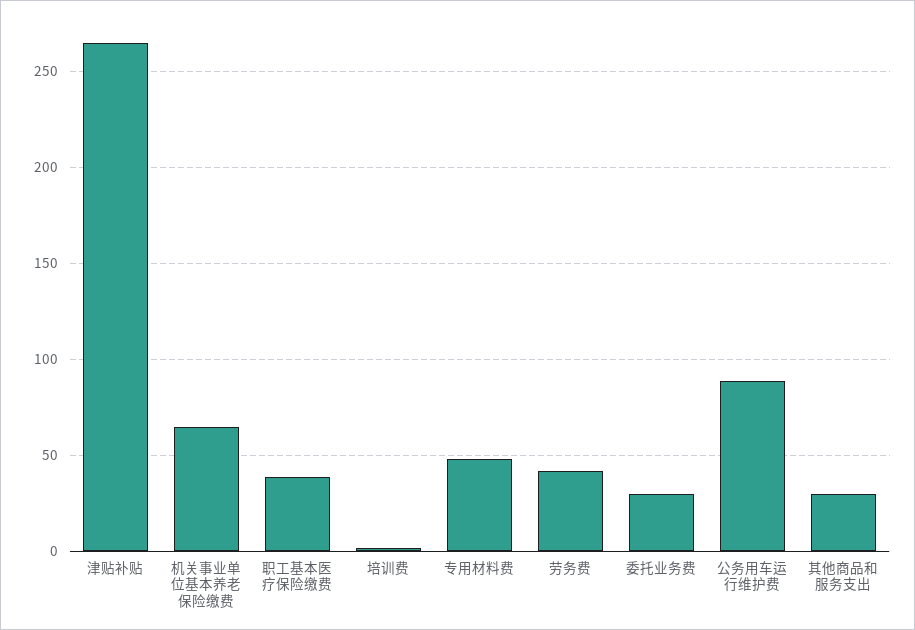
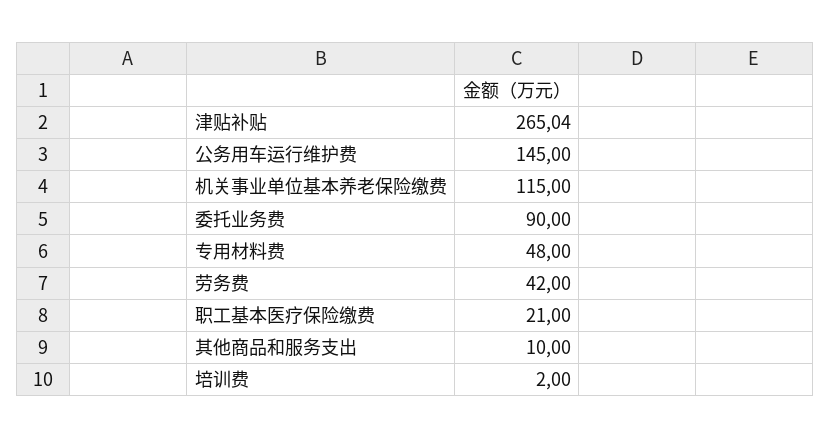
机关事业单位基本养老保险缴费: 65 -> 115
职工基本医疗保险缴费: 40 -> 21
委托业务费: 30 -> 90
公务用车运行维护费: 90 -> 145
其他商品和服务支出: 30 -> 10

